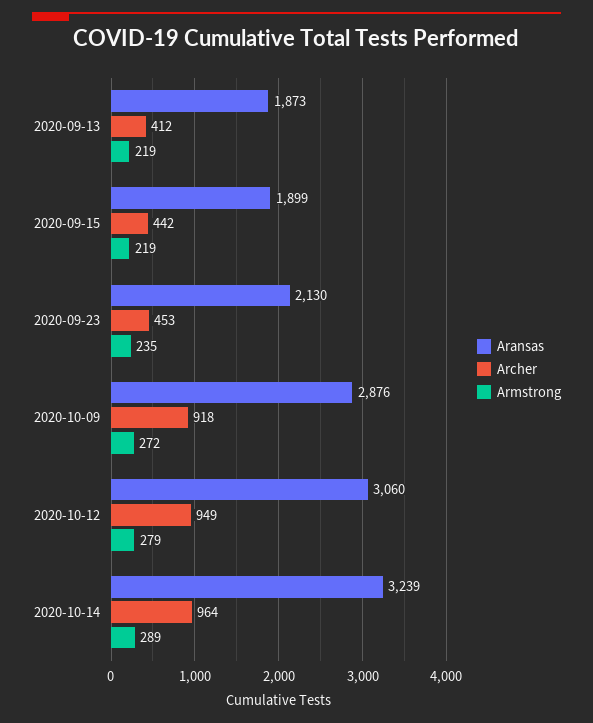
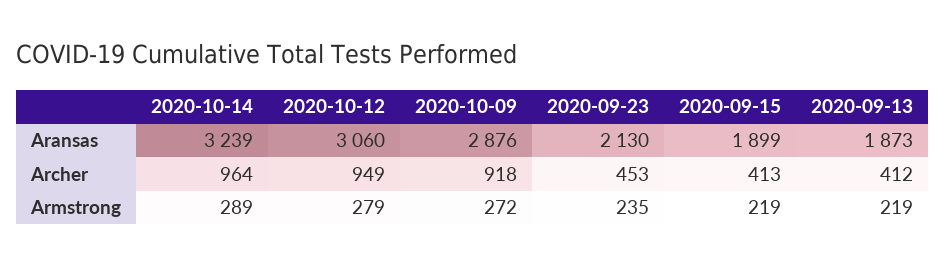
Archer, 2020-09-15: 442 -> 413

